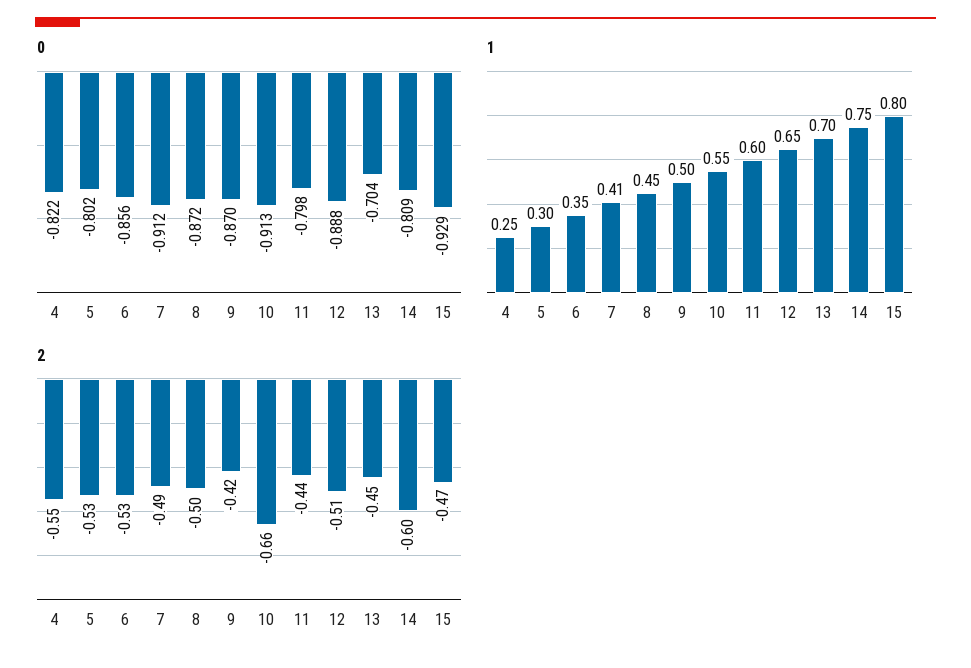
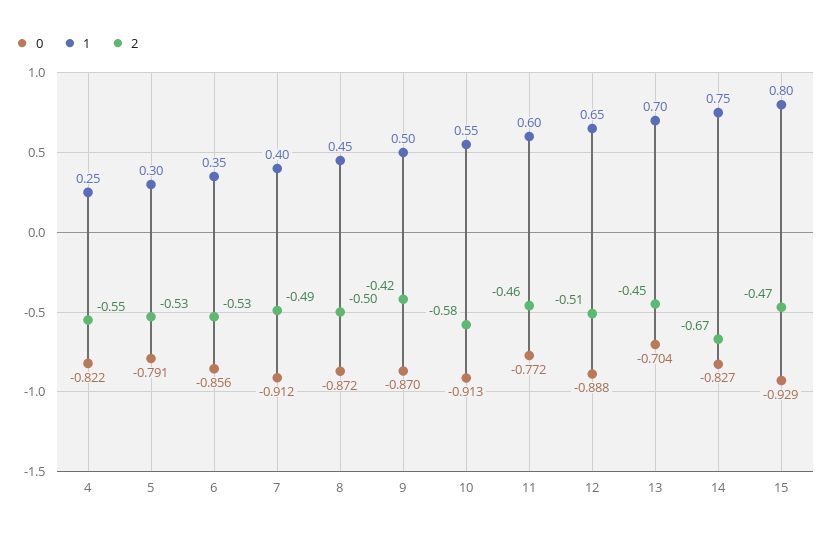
0, 5: -0.802 -> -0.791
0, 11: -0.798 -> -0.772
0, 14: -0.809 -> -0.827
1, 7: 0.41 -> 0.4
2, 10: -0.66 -> -0.58
2, 11: -0.44 -> -0.46
2, 14: -0.6 -> -0.67

